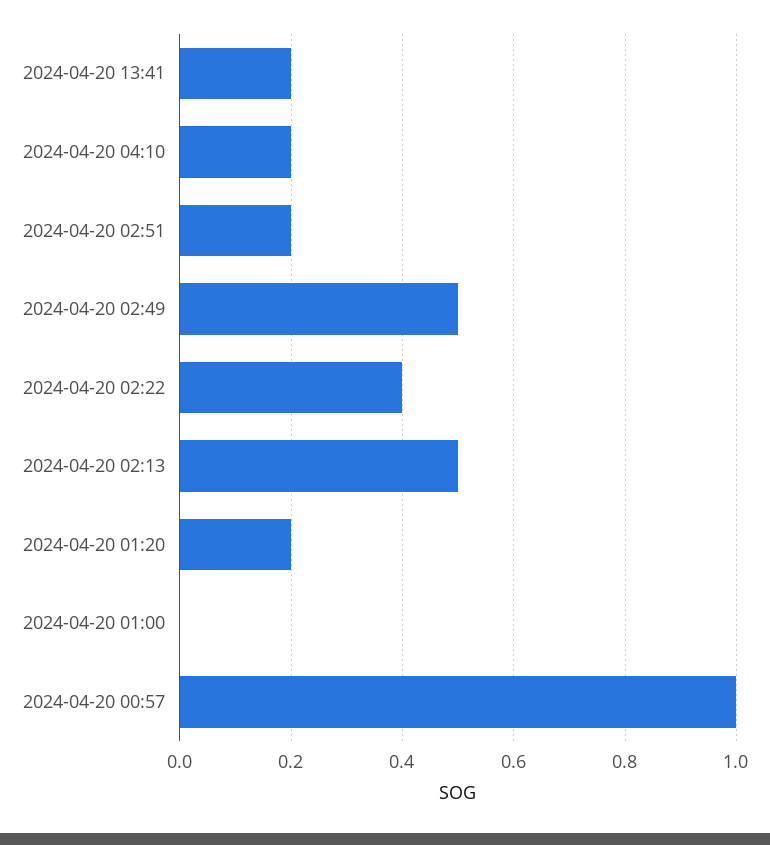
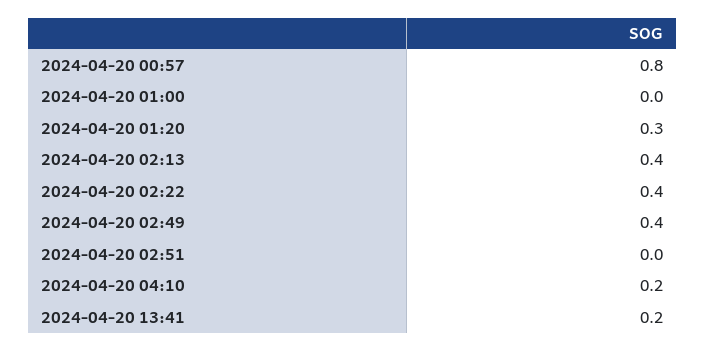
2024-04-20 02:51: 0.2 -> 0
2024-04-20 02:49: 0.5 -> 0.4
2024-04-20 02:13: 0.5 -> 0.4
2024-04-20 01:20: 0.2 -> 0.3
2024-04-20 00:57: 1 -> 0.8

